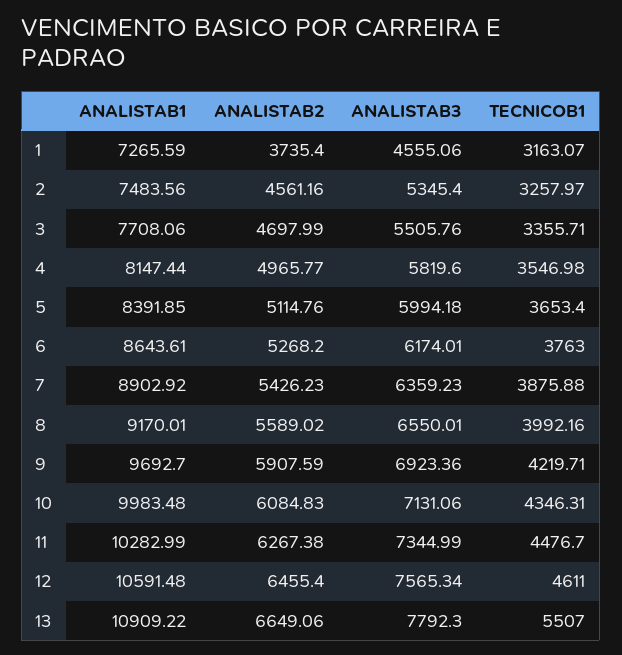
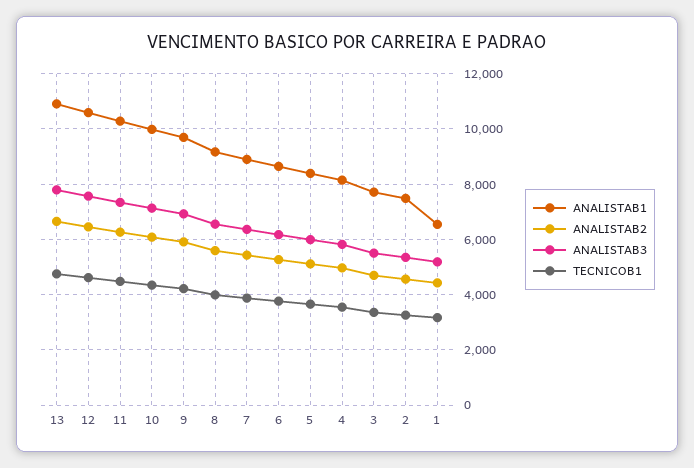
ANALISTAB1, 1: 7265.59 -> 6500
ANALISTAB2, 1: 3735.4 -> 4500
ANALISTAB3, 1: 4555.06 -> 5250
TECNICOB1, 13: 5507 -> 4750

